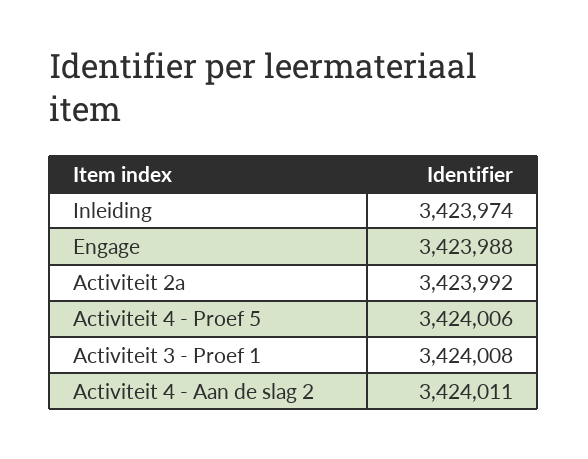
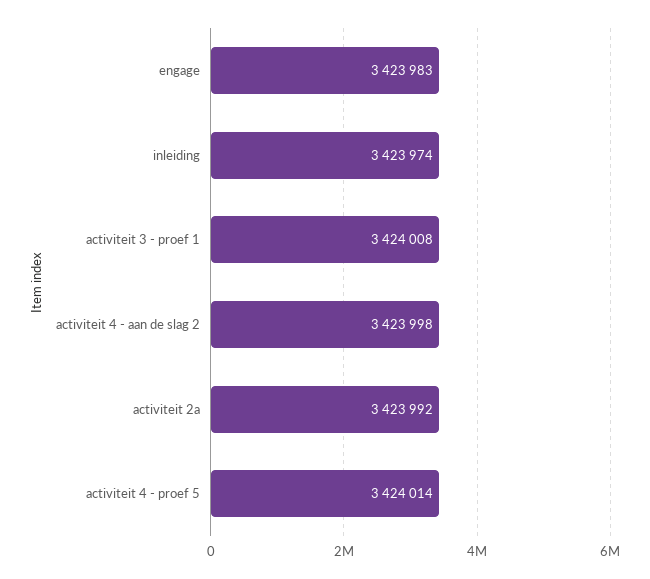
Engage: 3423988 -> 3423983
Activiteit 4 - Proef 5: 3424006 -> 3424014
Activiteit 4 - Aan de slag 2: 3424011 -> 3423998

